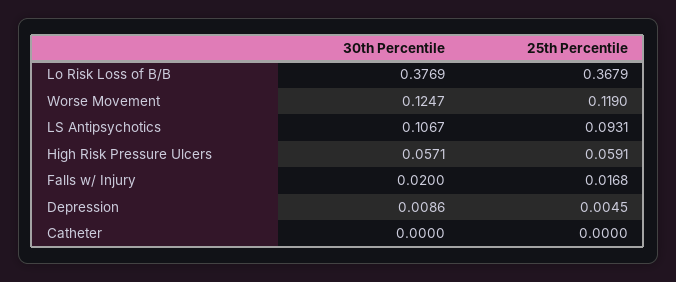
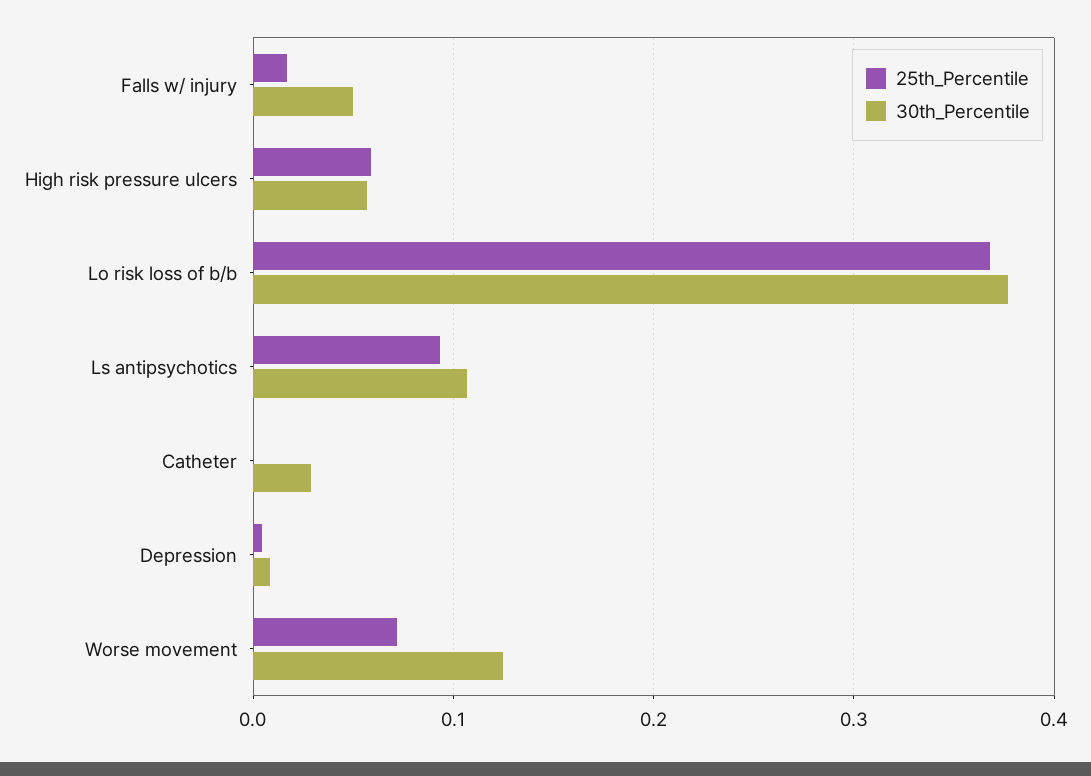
25th Percentile, Worse Movement: 0.119 -> 0.07
30th Percentile, Falls w/ Injury: 0.02 -> 0.05
30th Percentile, Catheter: 0 -> 0.03

